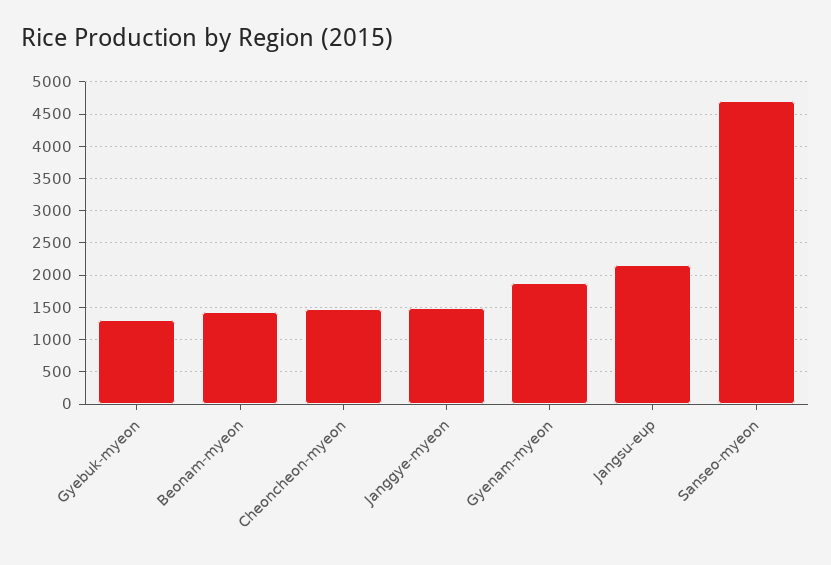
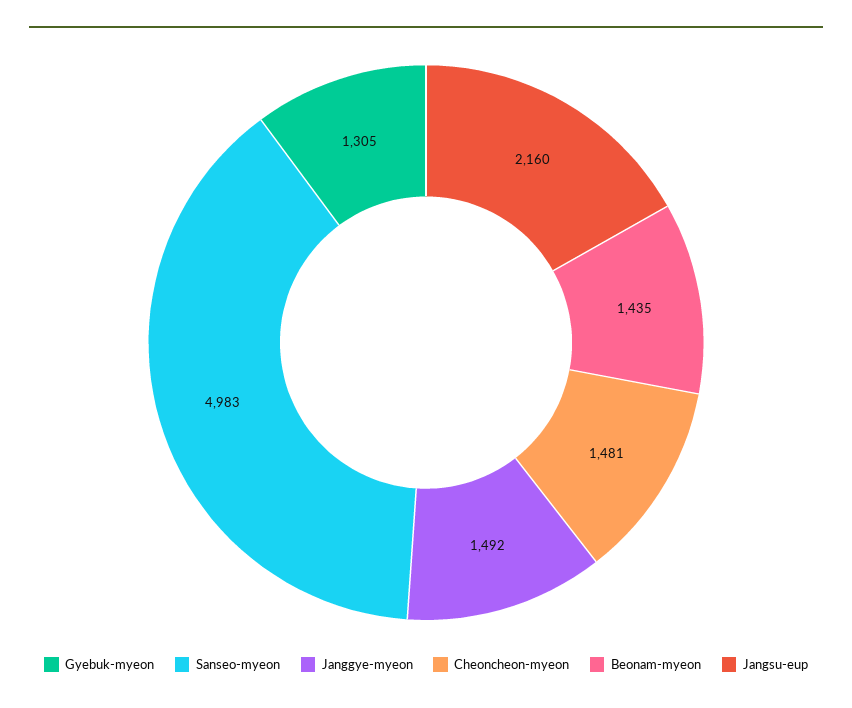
Gyenam-myeon: 1900 -> none
Sanseo-myeon: 4700 -> 4983

